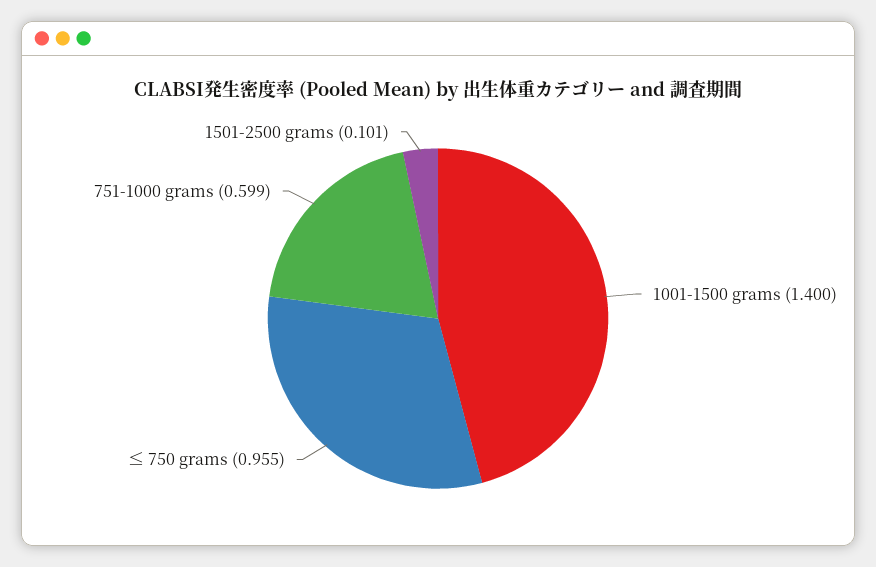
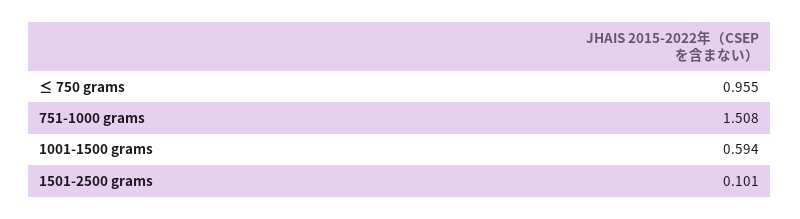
1001-1500 grams: 1.4 -> 0.594
751-1000 grams: 0.599 -> 1.508

